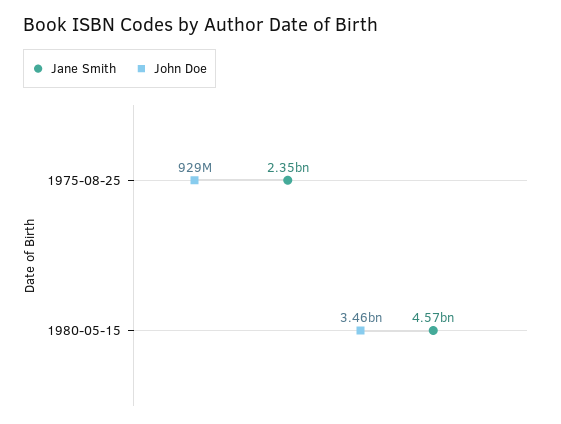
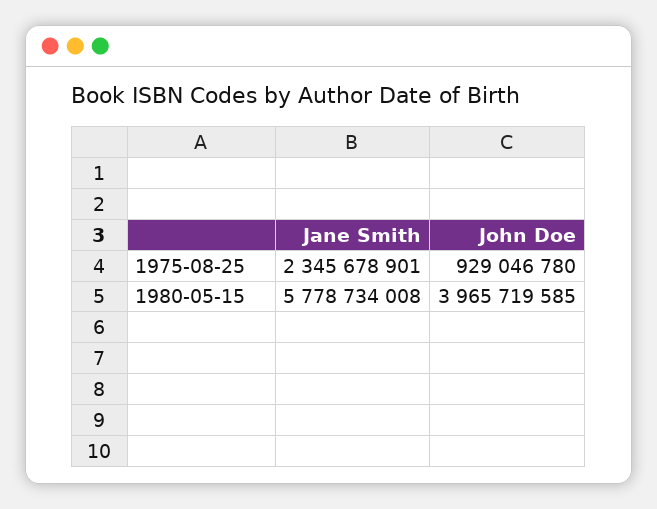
Jane Smith, 1980-05-15: 4570000000 -> 5778734008
John Doe, 1980-05-15: 3460000000 -> 3965719585

